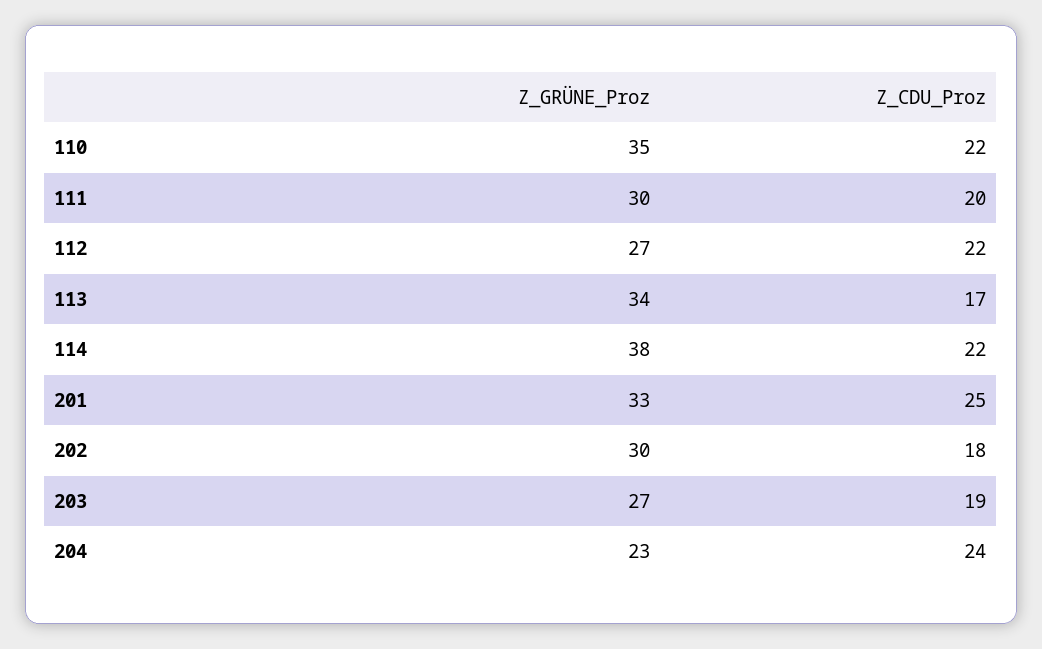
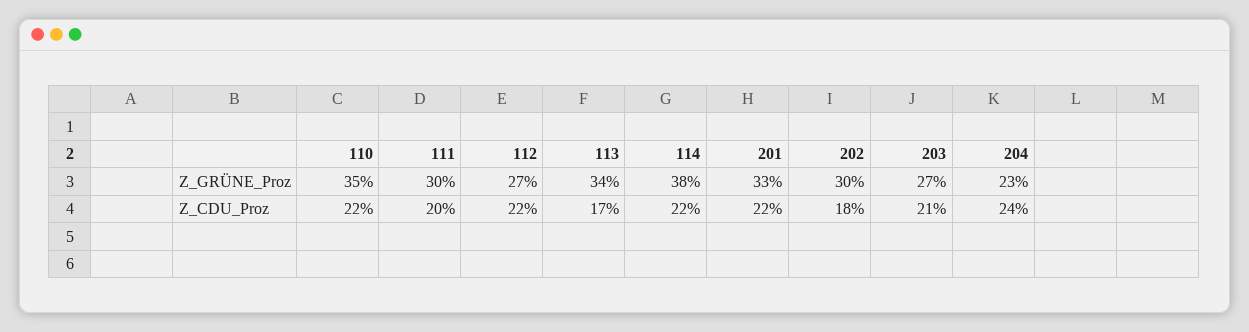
Z_CDU_Proz, 201: 25 -> 22
Z_CDU_Proz, 203: 19 -> 21

